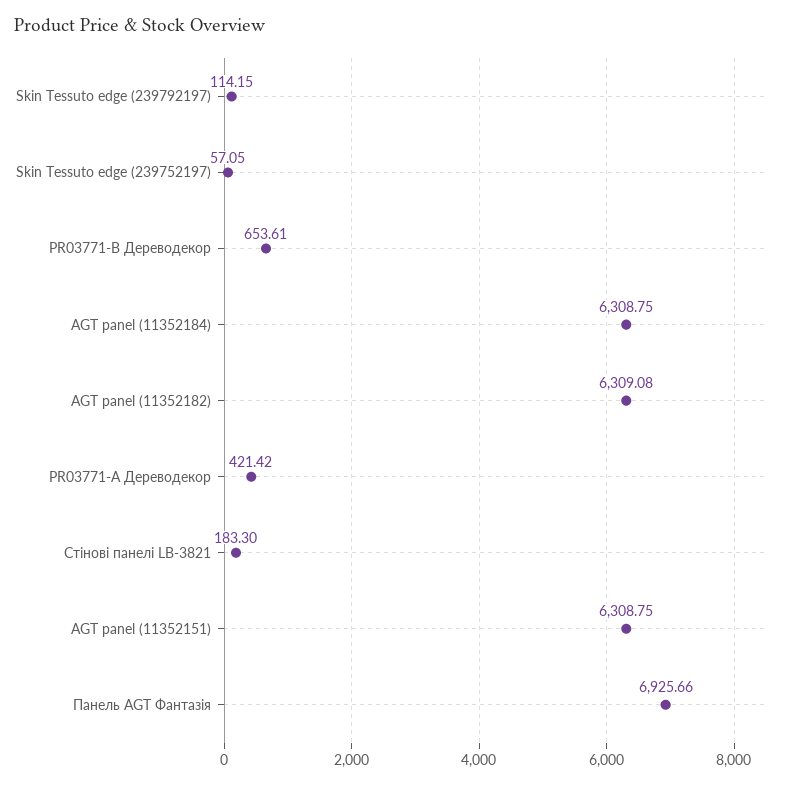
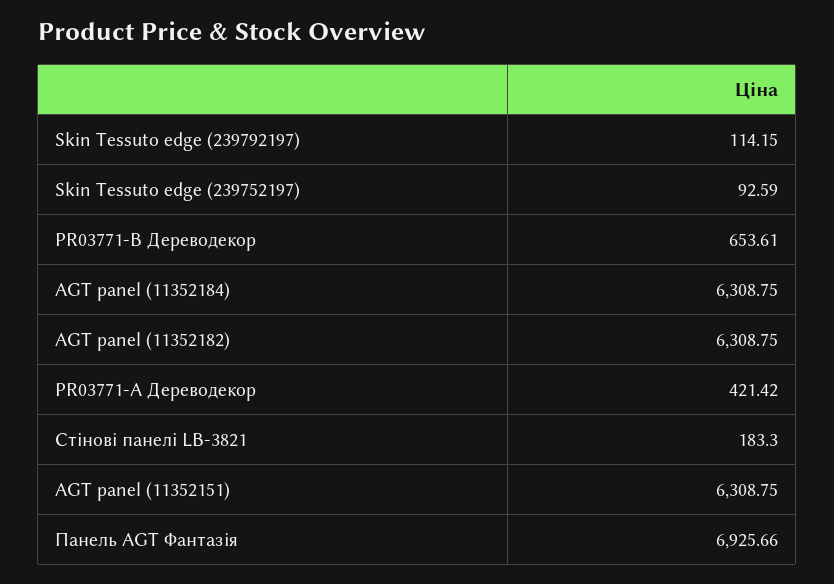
Skin Tessuto edge (239752197): 57.05 -> 92.59
AGT panel (11352182): 6309.08 -> 6308.75

